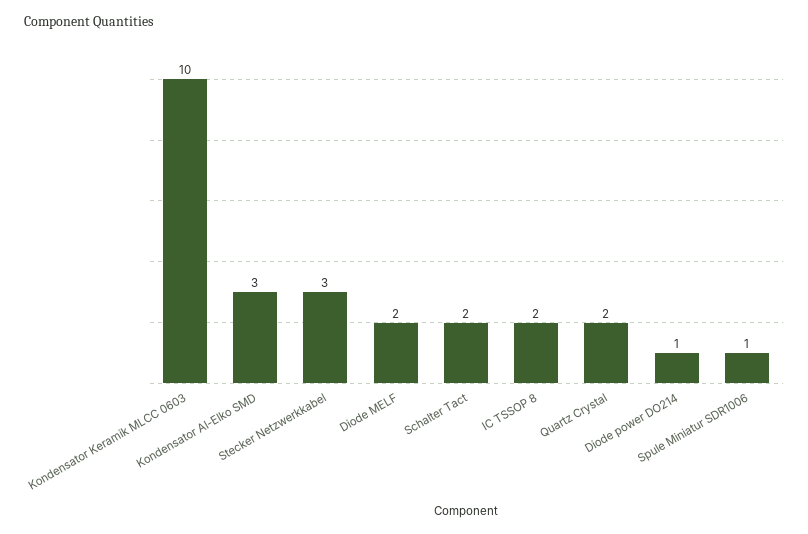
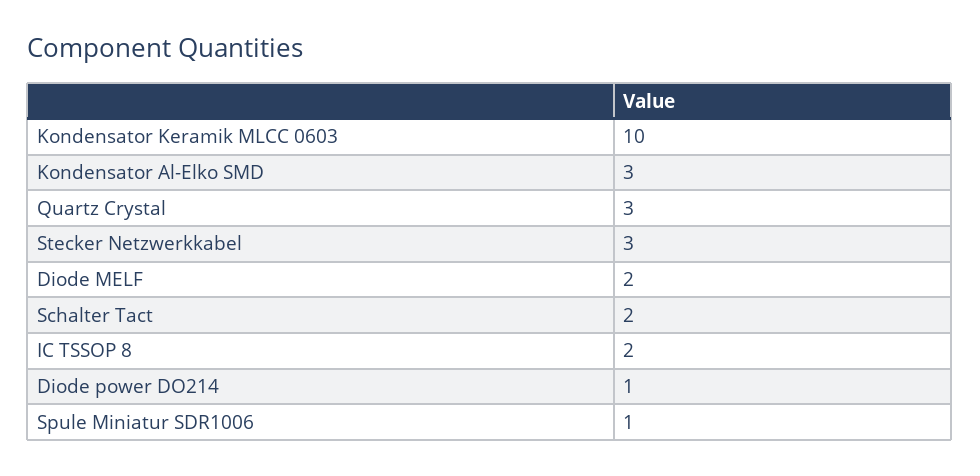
Quartz Crystal: 2 -> 3

